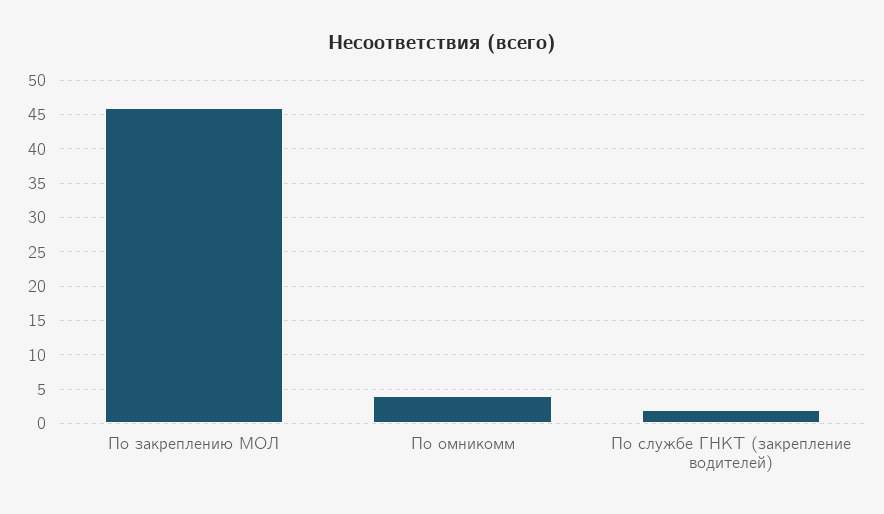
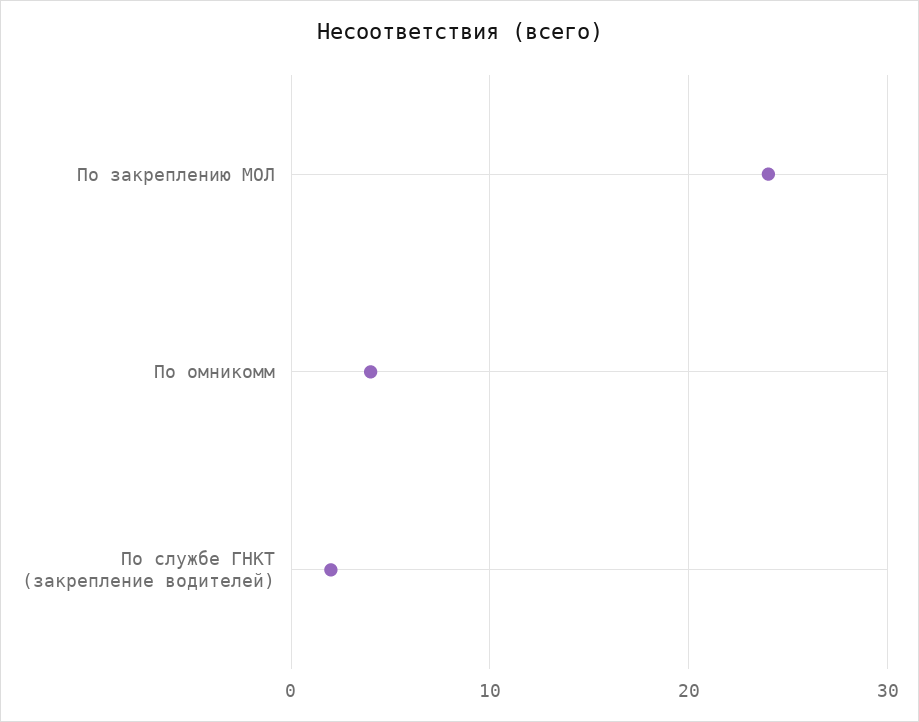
По закреплению МОЛ: 46 -> 24

